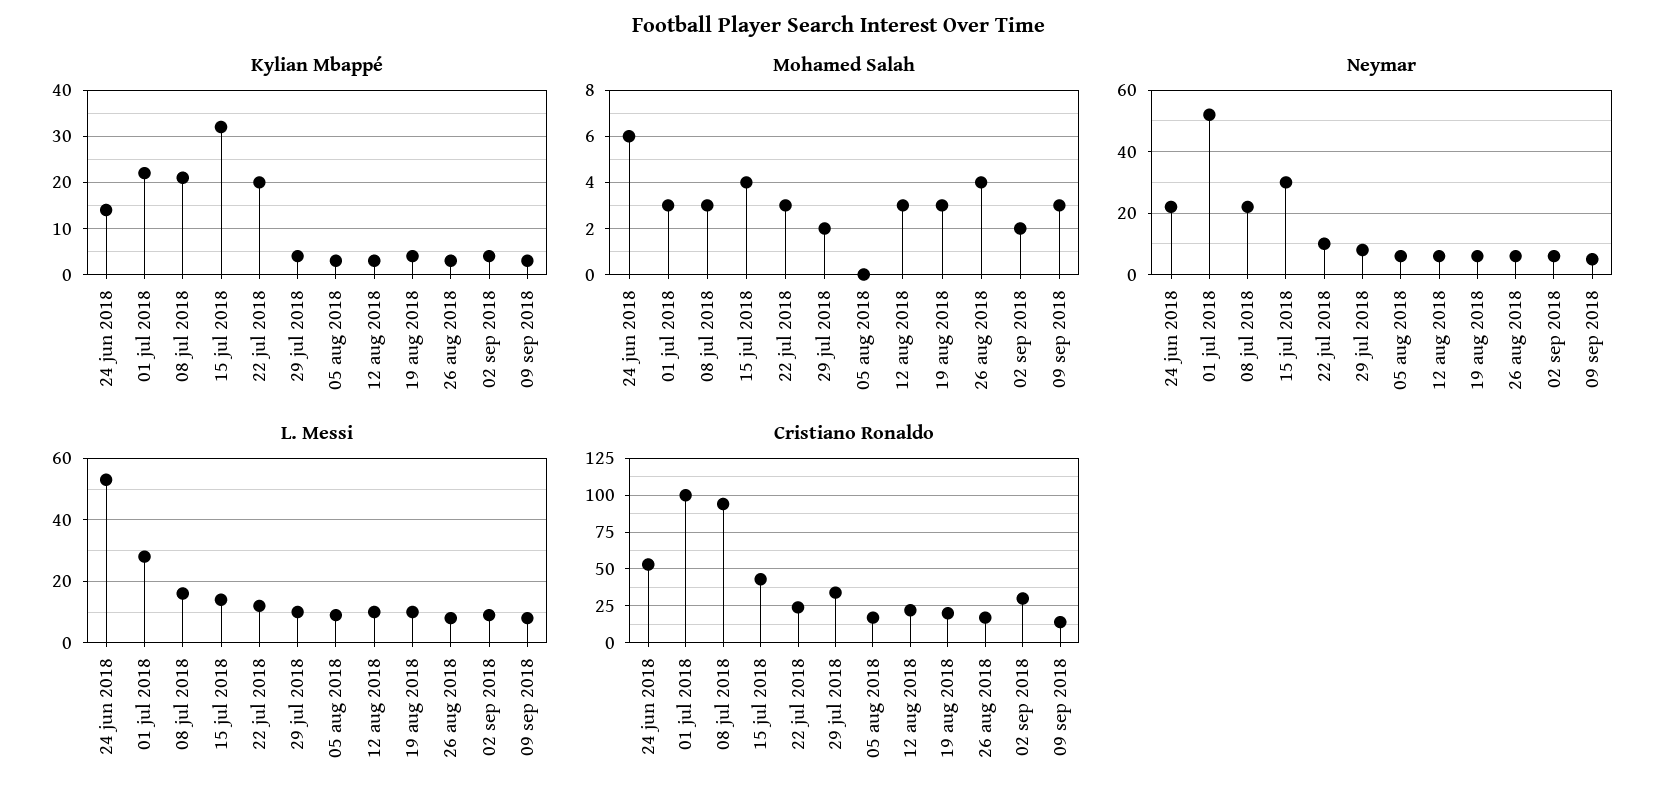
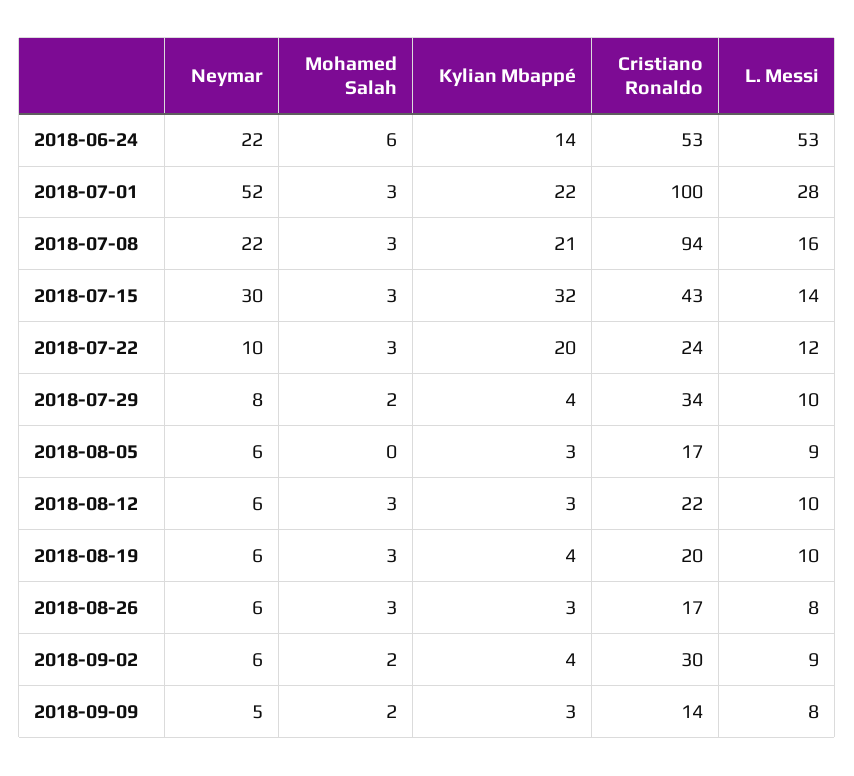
Mohamed Salah, 15 jul 2018: 4 -> 3
Mohamed Salah, 26 aug 2018: 4 -> 3
Mohamed Salah, 09 sep 2018: 3 -> 2

